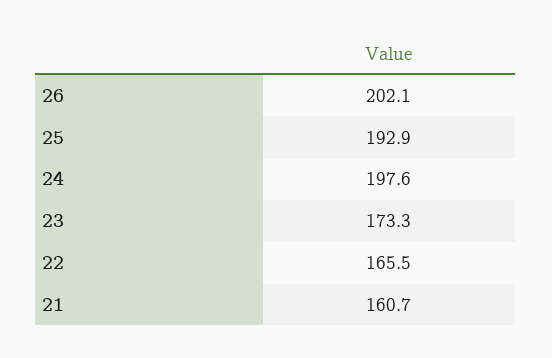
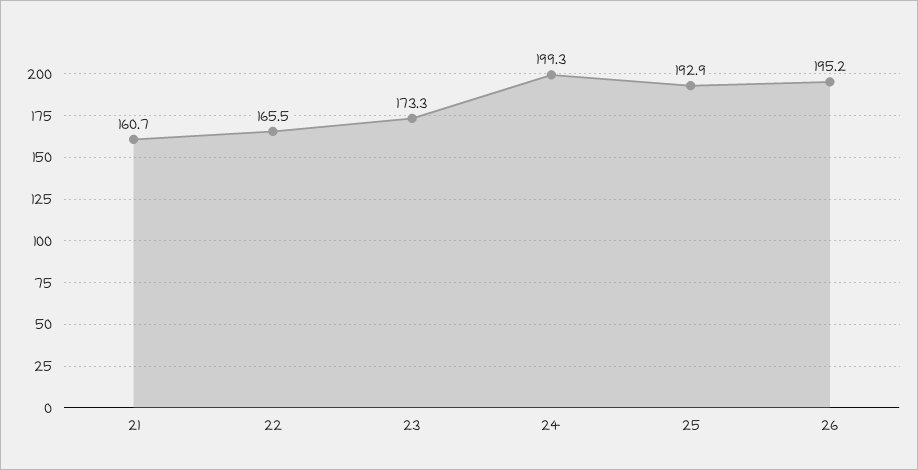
26: 202.1 -> 195.2
24: 197.6 -> 199.3

